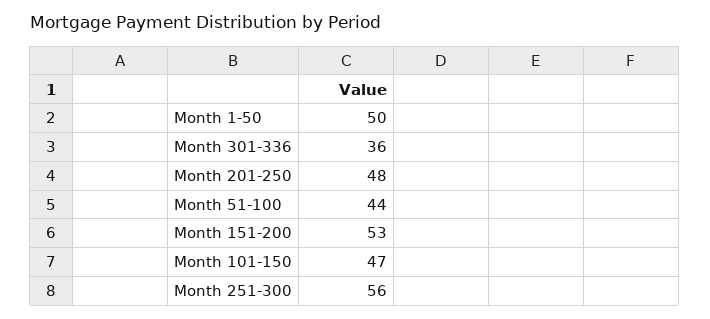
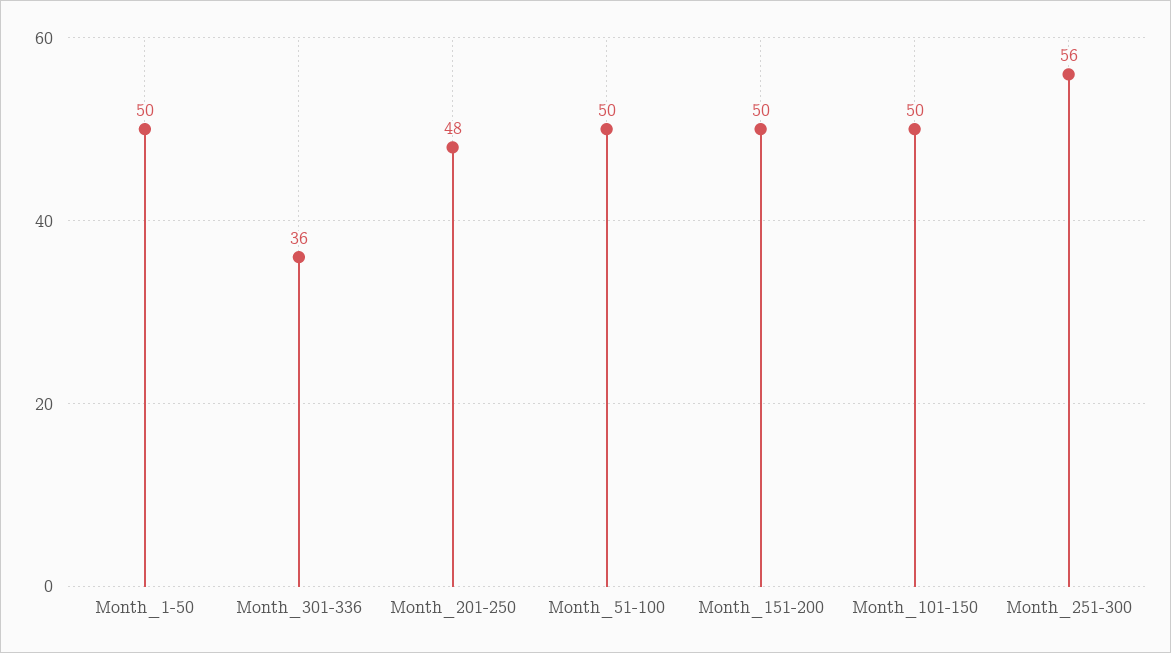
Month 51-100: 44 -> 50
Month 151-200: 53 -> 50
Month 101-150: 47 -> 50

